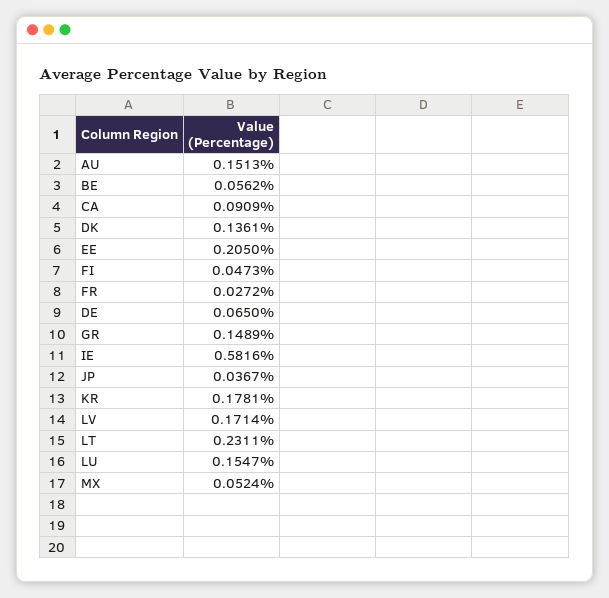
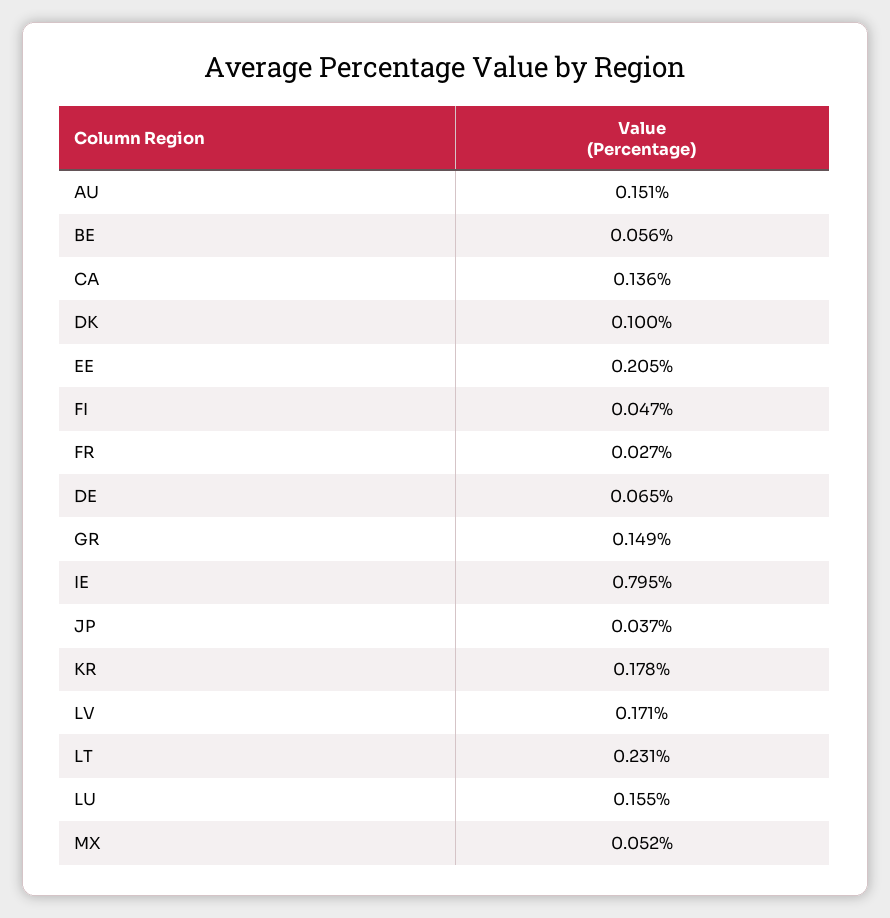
CA: 0.0909 -> 0.136
DK: 0.1361 -> 0.1
IE: 0.5816 -> 0.795

